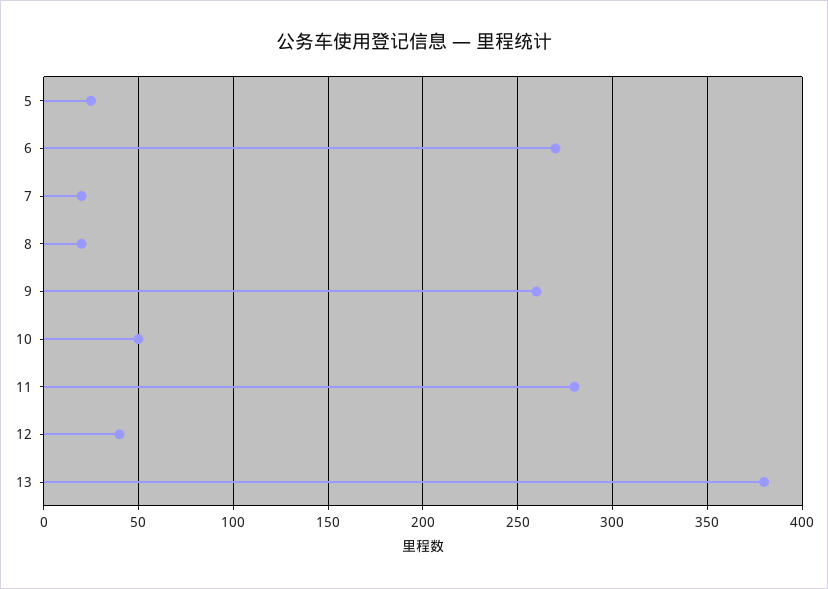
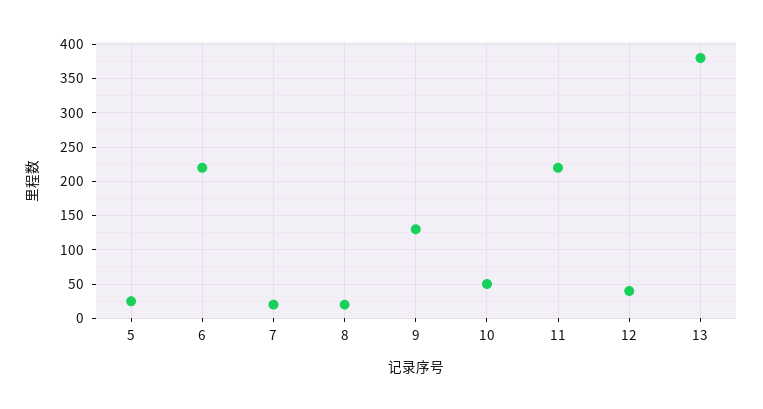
6: 270 -> 220
9: 260 -> 130
11: 280 -> 220

